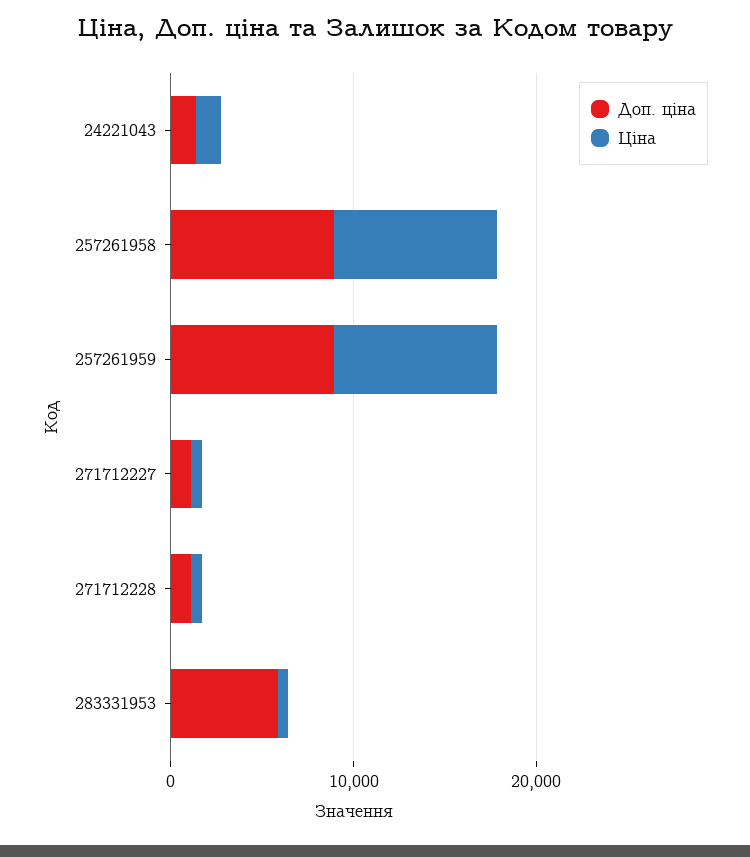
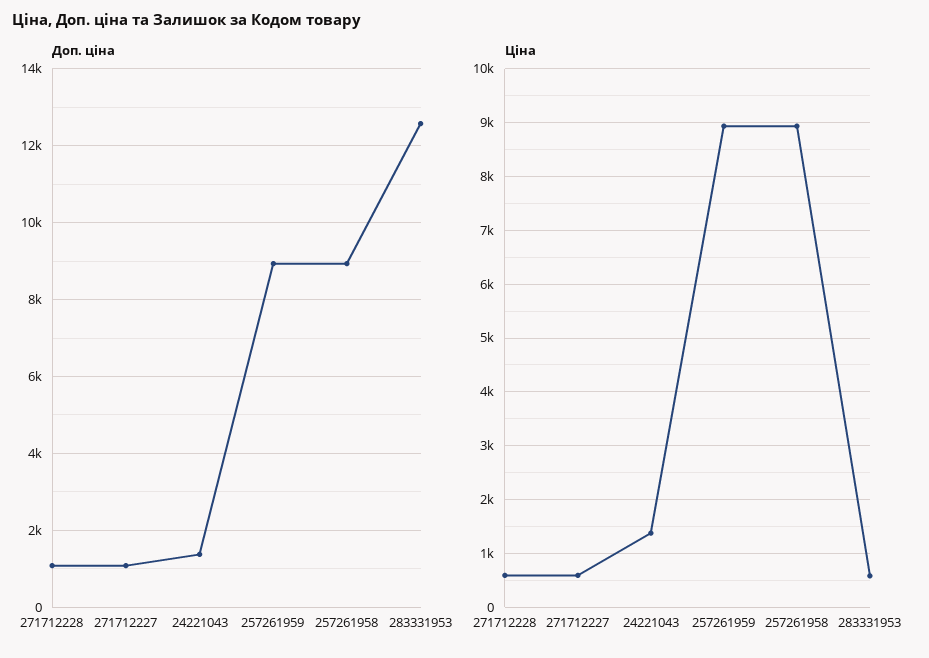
Доп. ціна, 283331953: 6000 -> 12600

